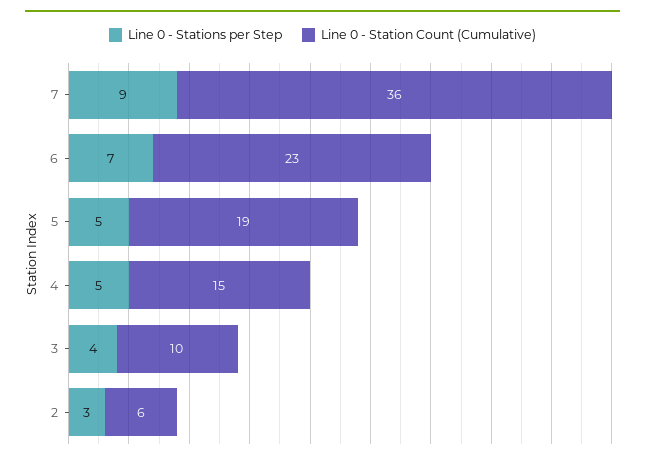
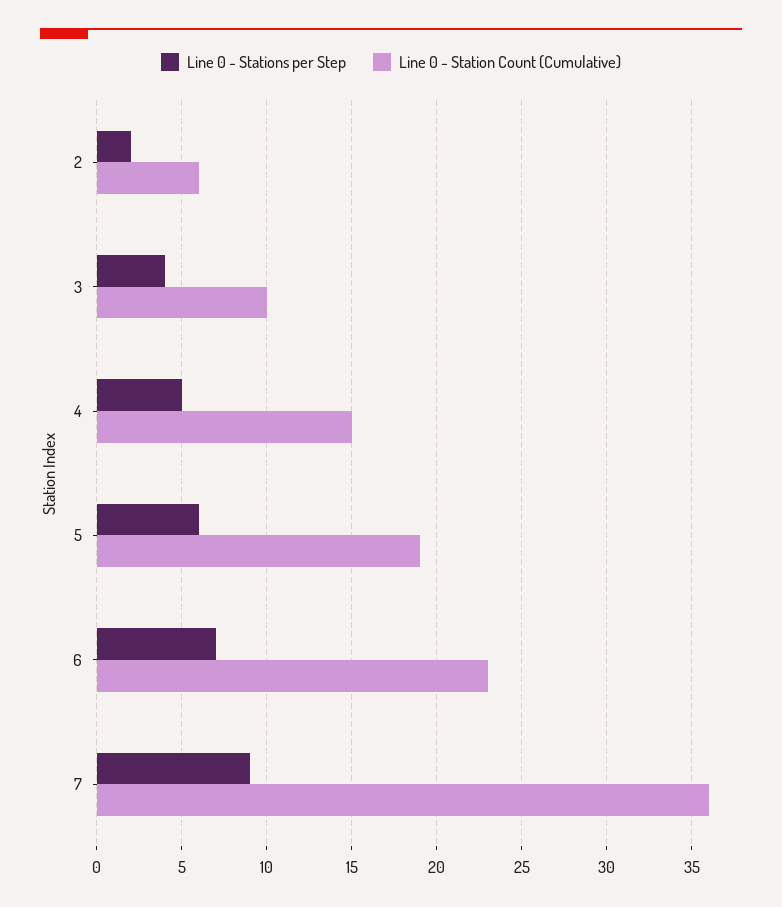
Line 0 - Stations per Step, 5: 5 -> 6
Line 0 - Stations per Step, 2: 3 -> 2

